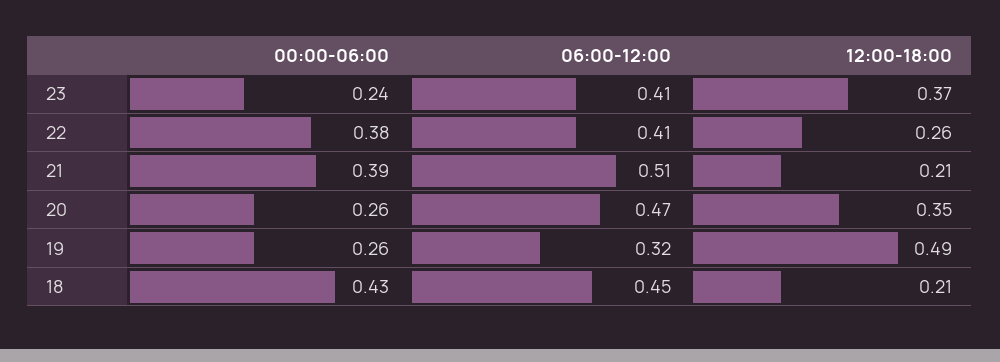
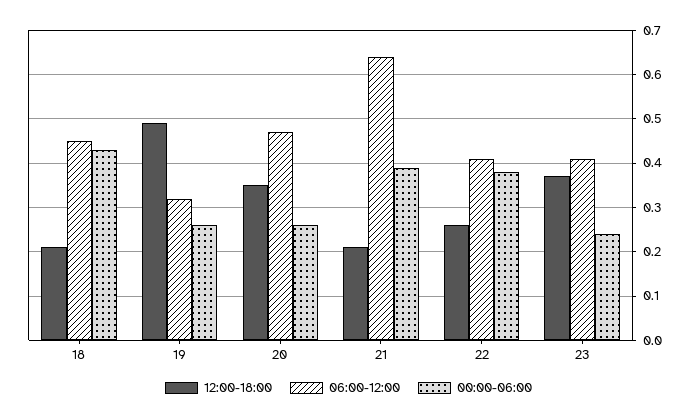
06:00-12:00, 21: 0.51 -> 0.65

